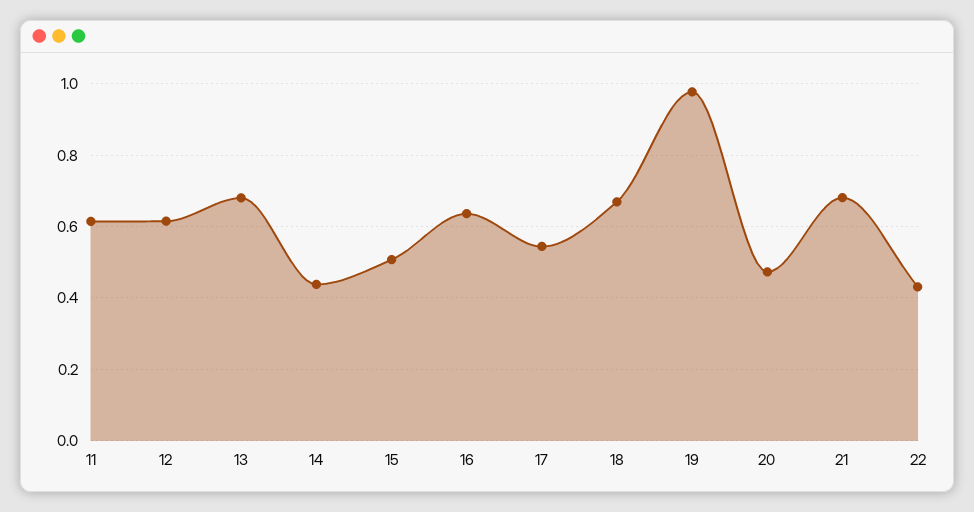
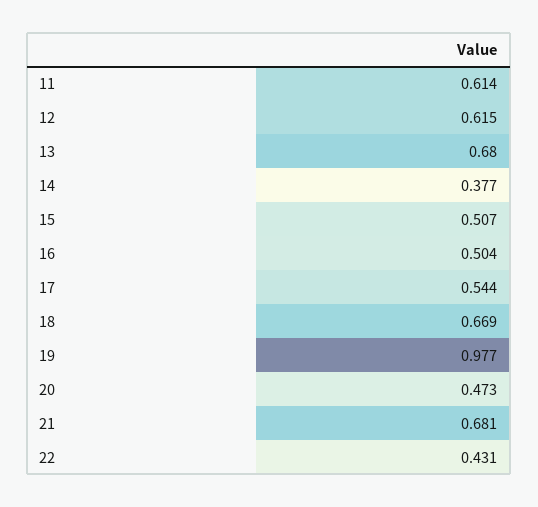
14: 0.44 -> 0.377
16: 0.64 -> 0.504

